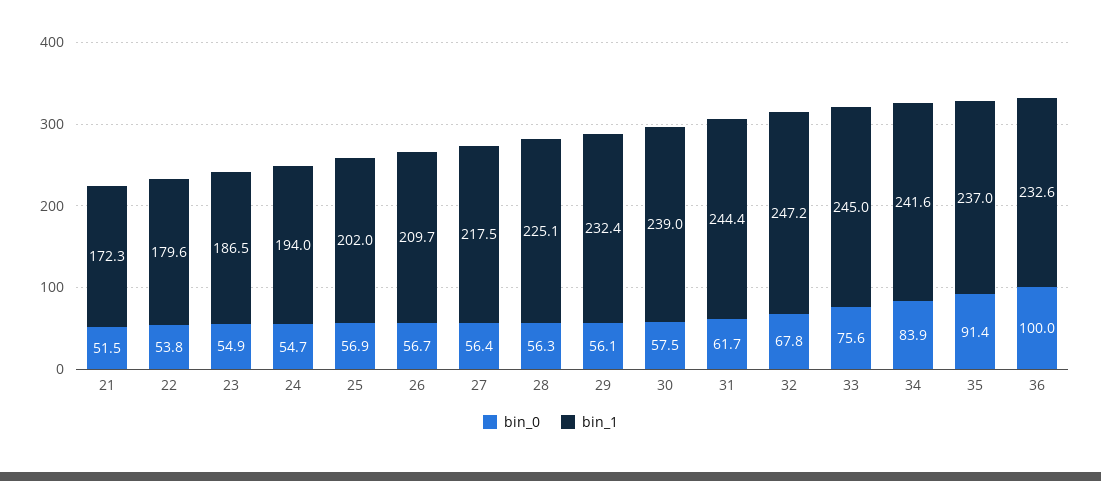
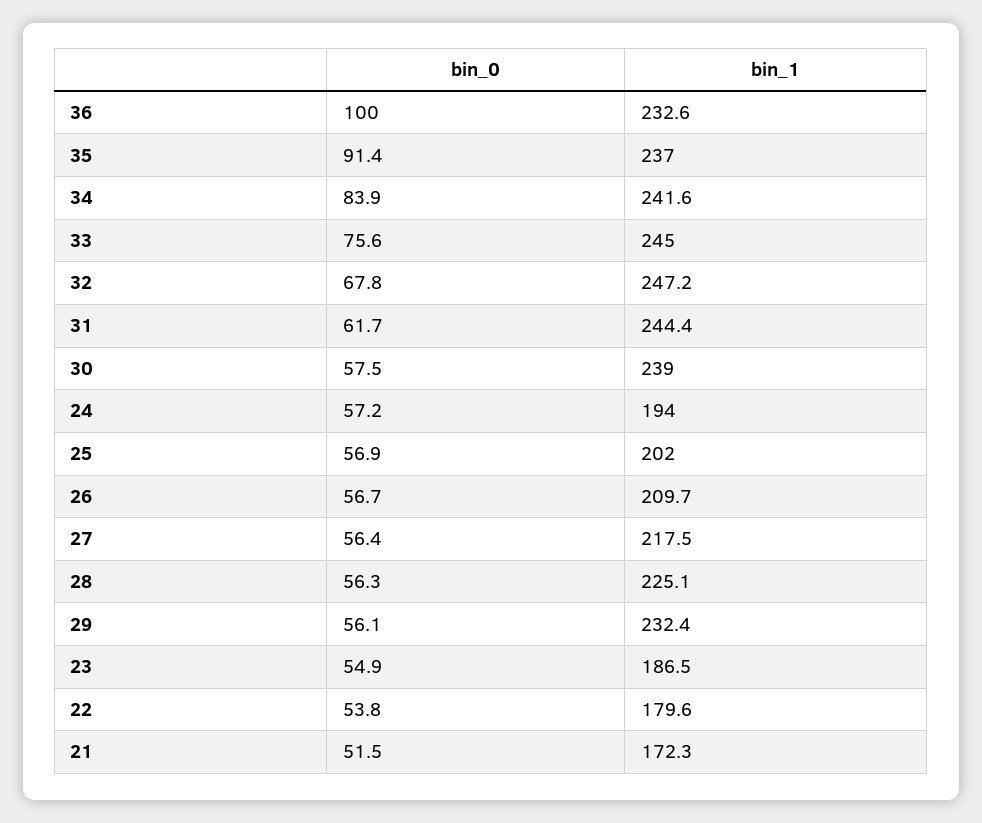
bin_0, 24: 54.7 -> 57.2

